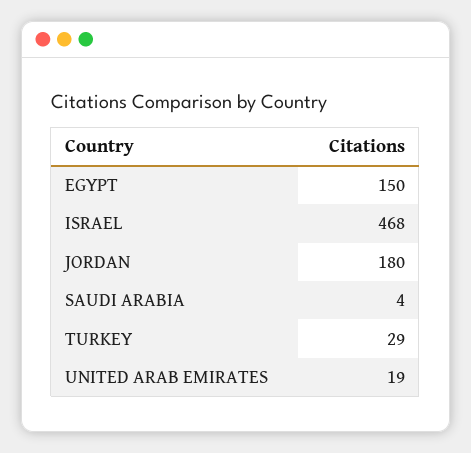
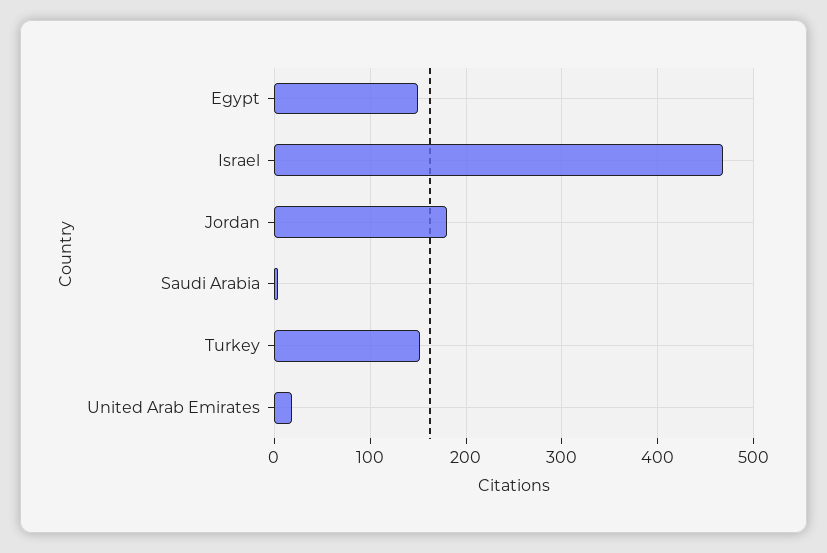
TURKEY: 29 -> 150

